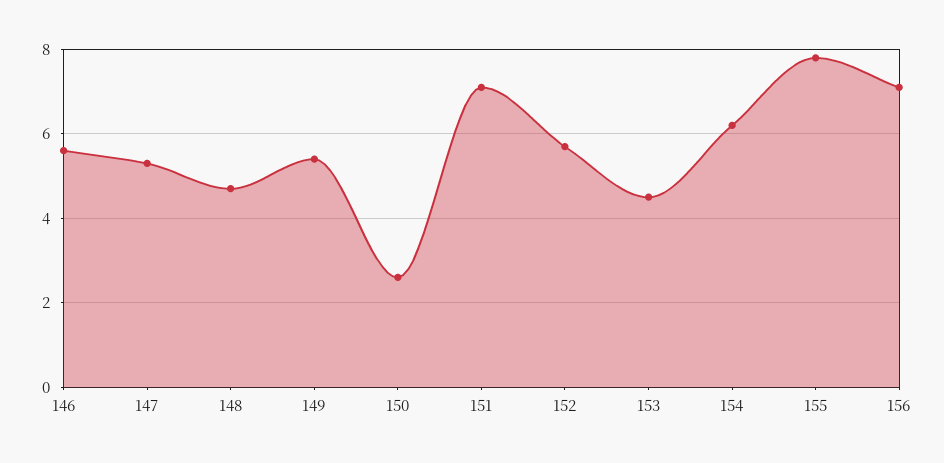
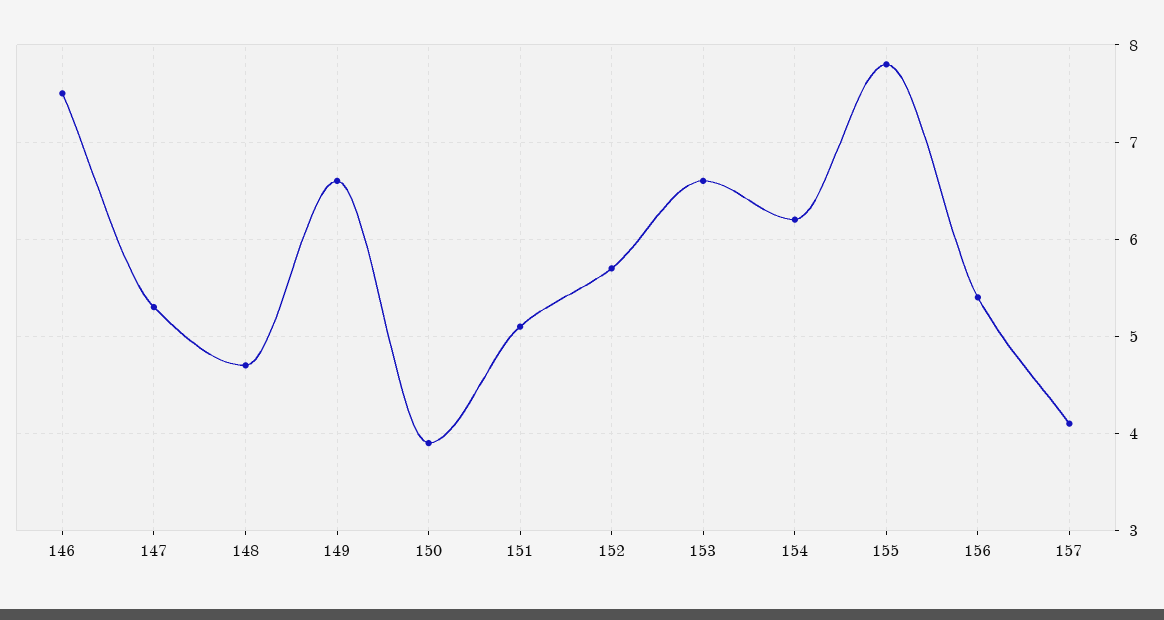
146: 5.5 -> 7.5
149: 5.5 -> 6.6
150: 2.5 -> 3.9
151: 7 -> 5.1
153: 4.5 -> 6.6
156: 7 -> 5.4
157: none -> 4.1

